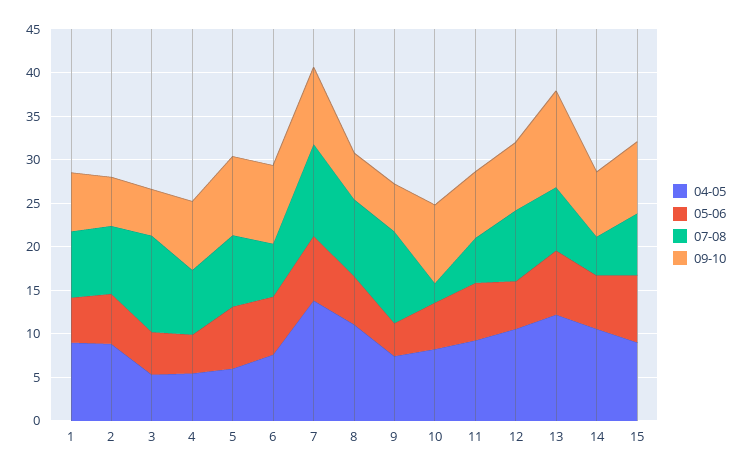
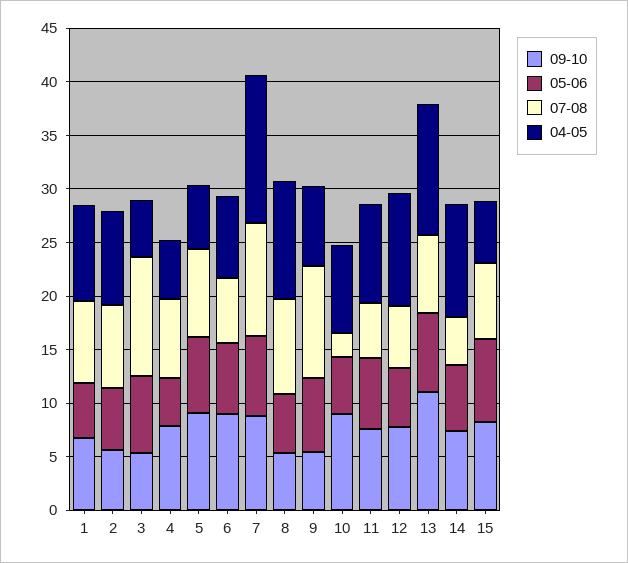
05-06, 3: 5 -> 7
05-06, 9: 4 -> 7
07-08, 12: 8 -> 6
04-05, 15: 9 -> 6

